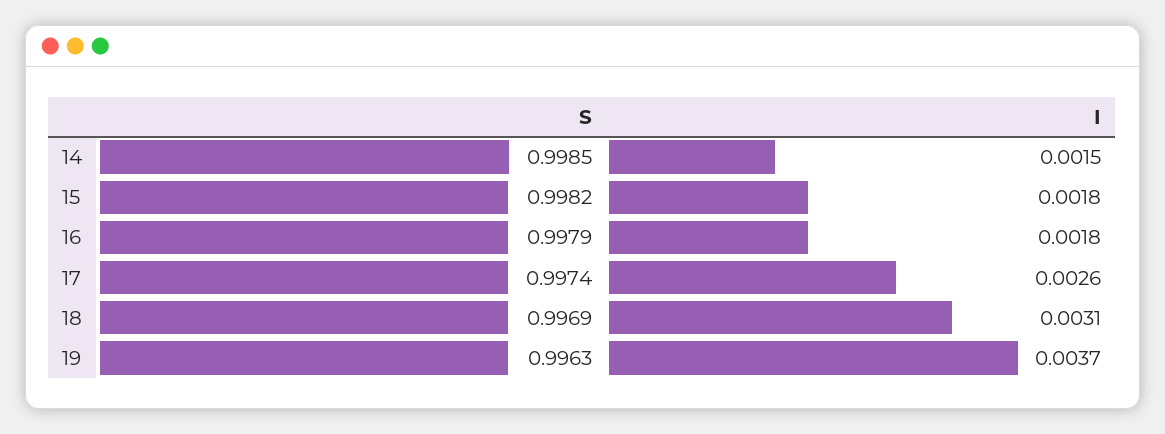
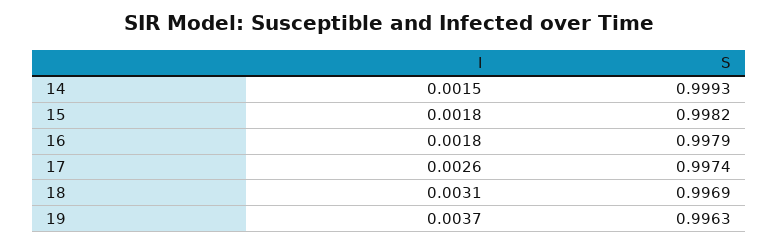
S, 14: 0.9985 -> 0.9993

